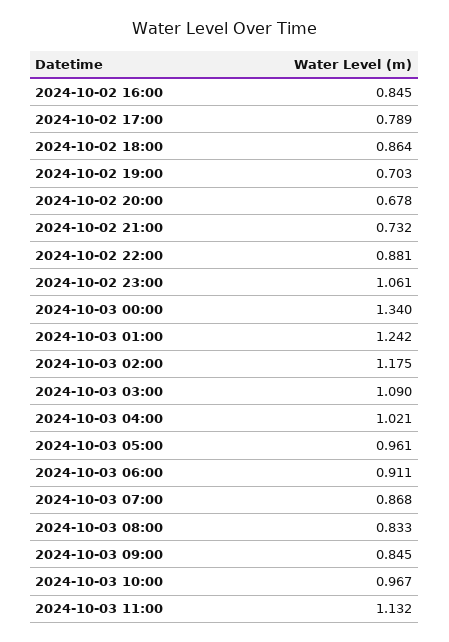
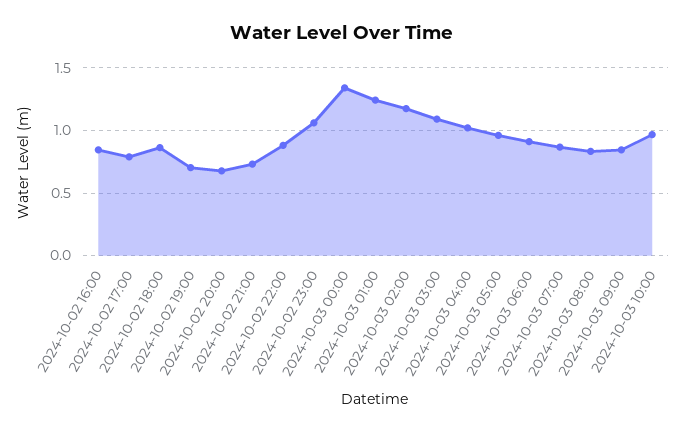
2024-10-03 11:00: 1.132 -> none

